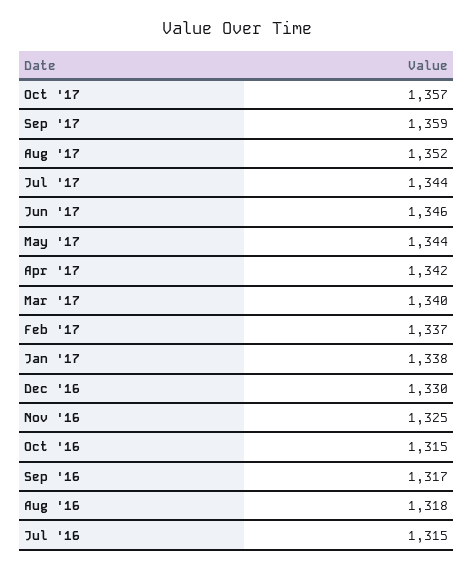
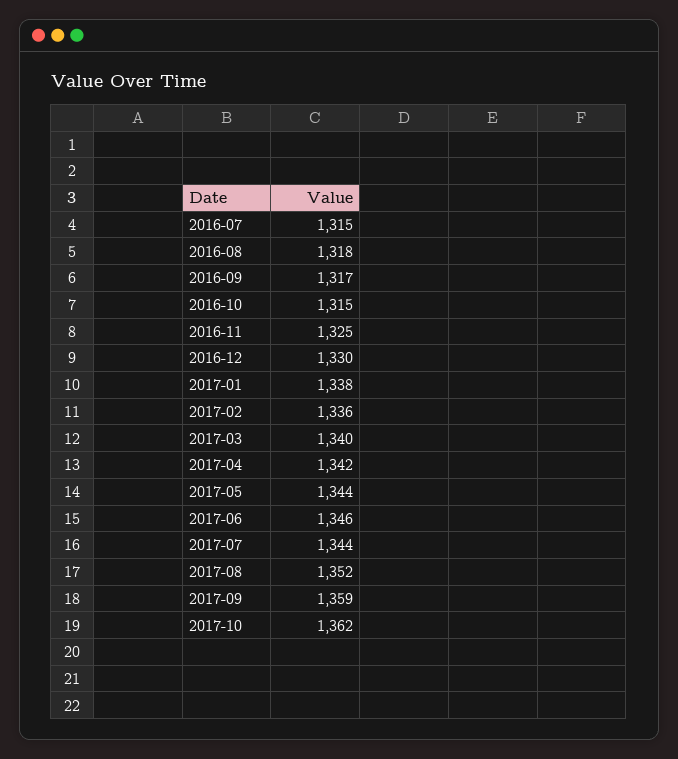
Oct '17: 1357 -> 1362
Feb '17: 1337 -> 1336

